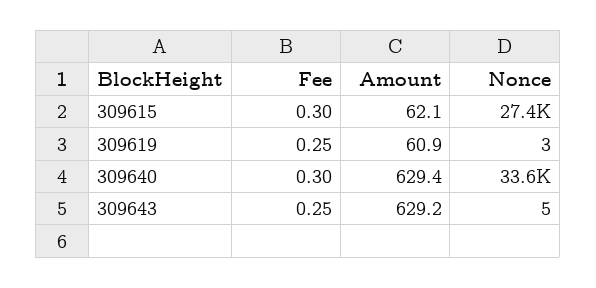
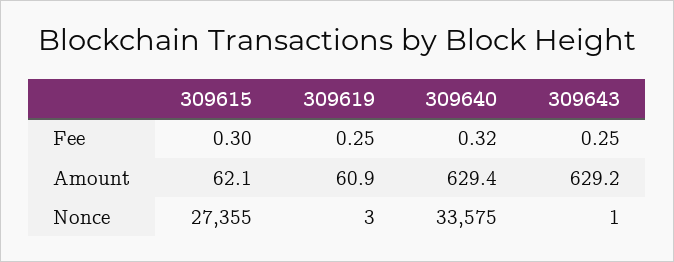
Fee, 309640: 0.3 -> 0.32
Nonce, 309643: 5 -> 1

